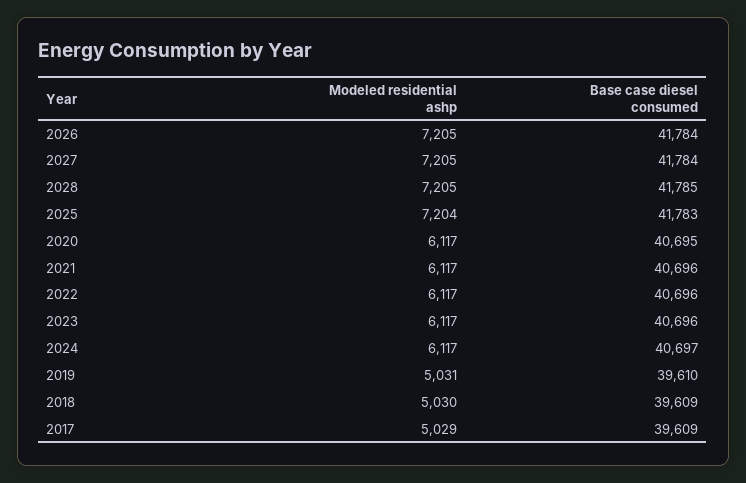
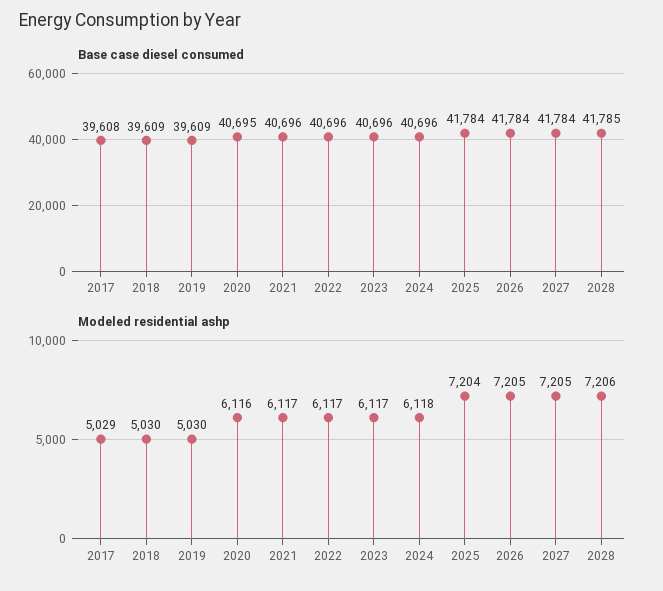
Modeled residential ashp, 2028: 7205 -> 7206
Base case diesel consumed, 2025: 41783 -> 41784
Modeled residential ashp, 2020: 6117 -> 6116
Modeled residential ashp, 2024: 6117 -> 6118
Base case diesel consumed, 2024: 40697 -> 40696
Modeled residential ashp, 2019: 5031 -> 5030
Base case diesel consumed, 2019: 39610 -> 39609
Base case diesel consumed, 2017: 39609 -> 39608

